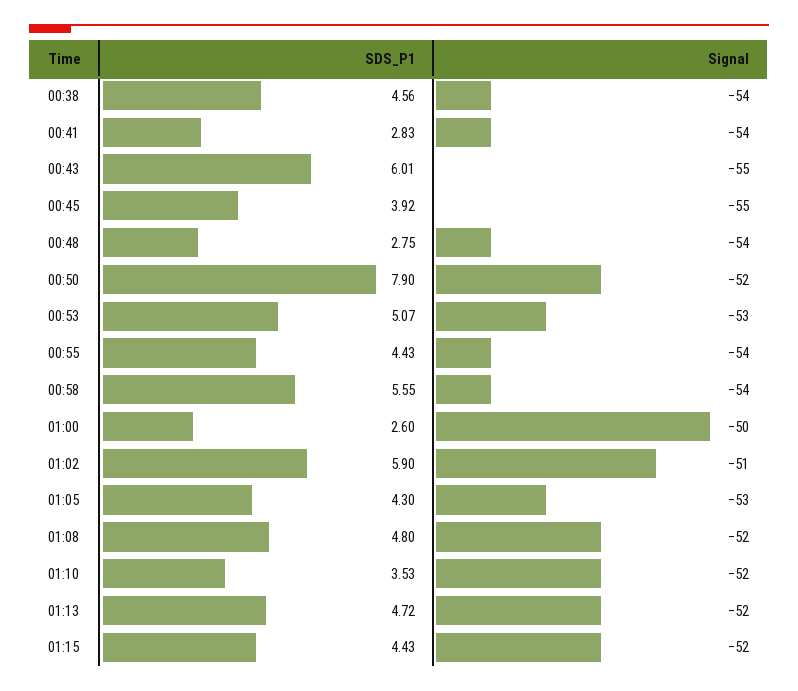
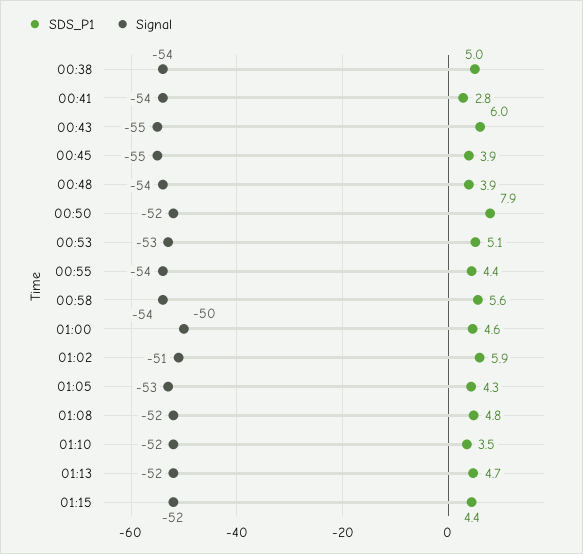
SDS_P1, 00:38: 4.56 -> 5
SDS_P1, 00:48: 2.75 -> 3.9
SDS_P1, 01:00: 2.6 -> 4.6

